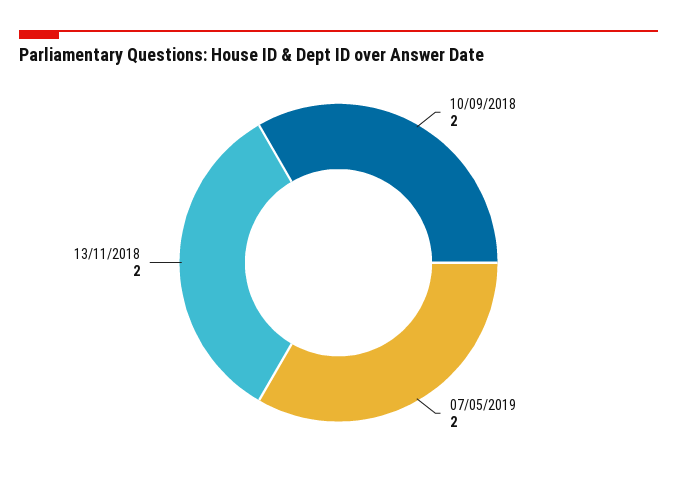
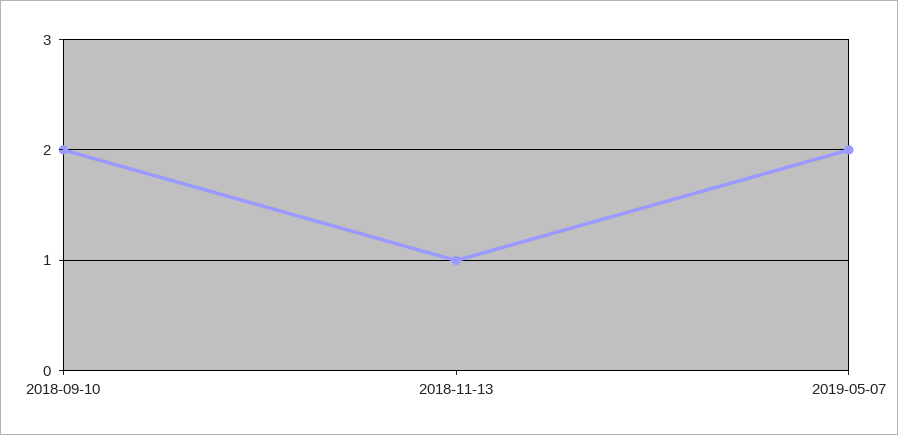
13/11/2018: 2 -> 1

